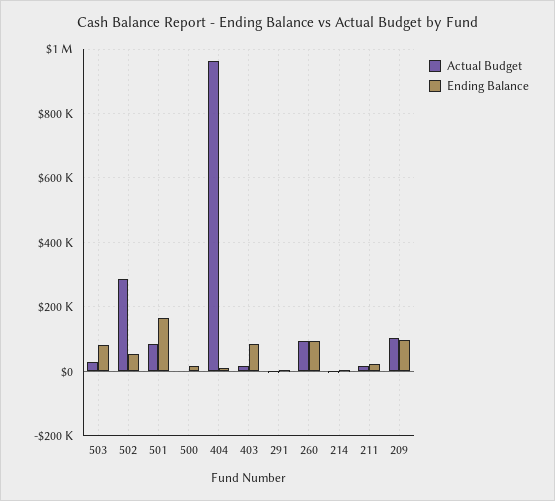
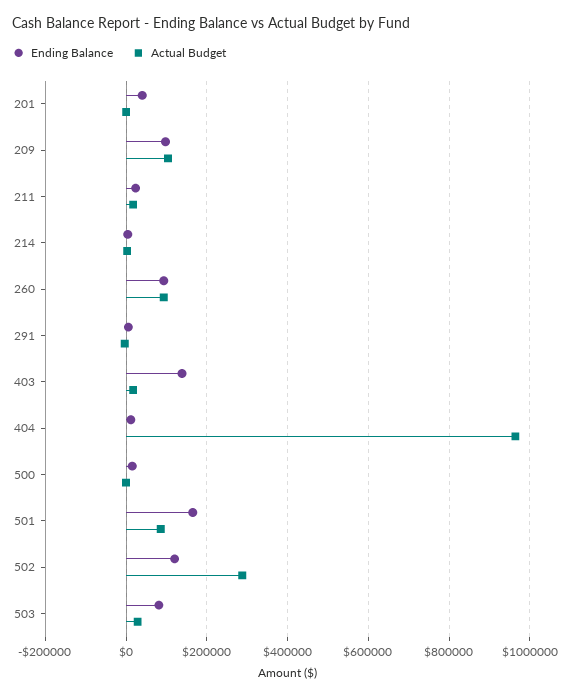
Ending Balance, 502: 60000 -> 120000
Ending Balance, 403: 80000 -> 140000
Ending Balance, 201: none -> 40000
Actual Budget, 201: none -> 0

